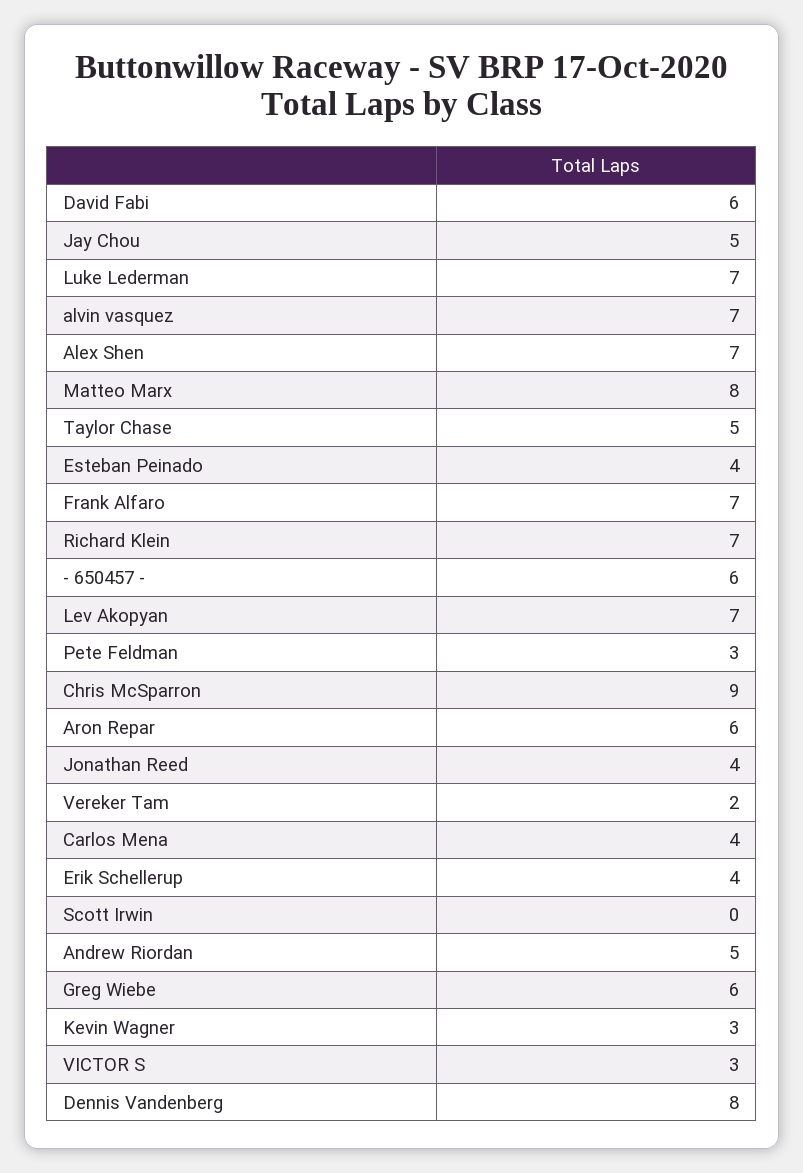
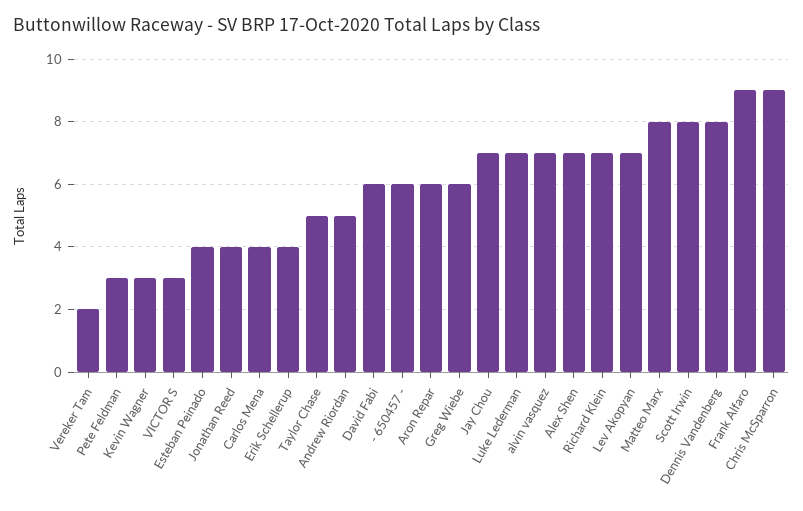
Jay Chou: 5 -> 7
Frank Alfaro: 7 -> 9
Scott Irwin: 0 -> 8

